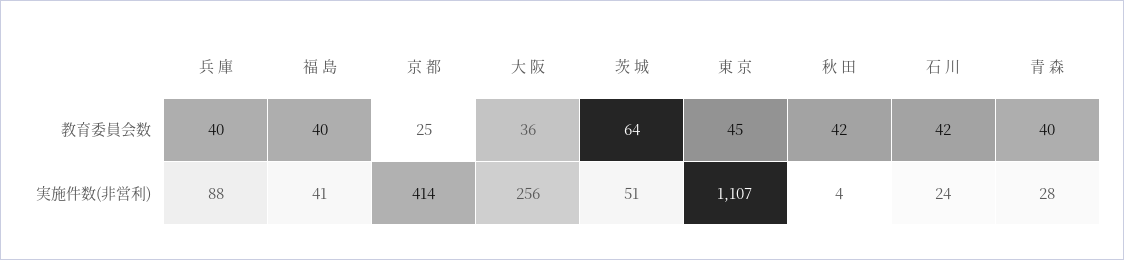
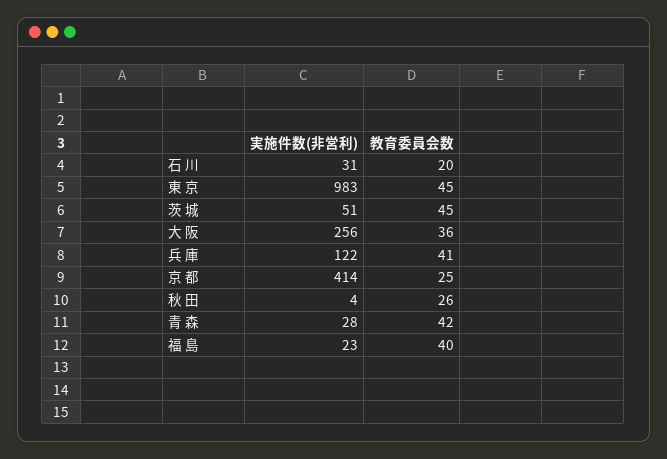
兵 庫, 教育委員会数: 40 -> 41
茨 城, 教育委員会数: 64 -> 45
秋 田, 教育委員会数: 42 -> 26
石 川, 教育委員会数: 42 -> 20
青 森, 教育委員会数: 40 -> 42
兵 庫, 実施件数(非営利): 88 -> 122
福 島, 実施件数(非営利): 41 -> 23
東 京, 実施件数(非営利): 1107 -> 983
石 川, 実施件数(非営利): 24 -> 31

